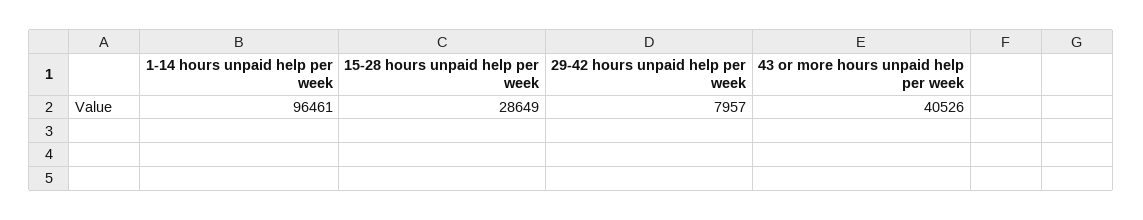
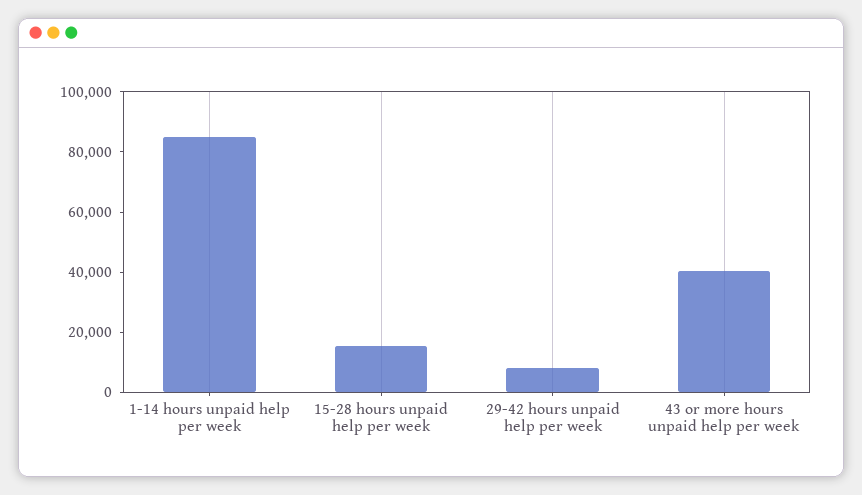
1-14 hours unpaid help per week: 96461 -> 85000
15-28 hours unpaid help per week: 28649 -> 15000

